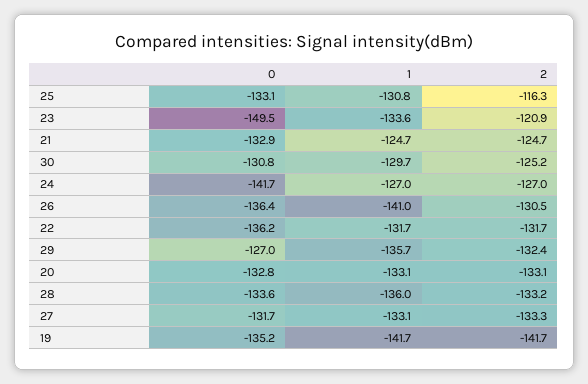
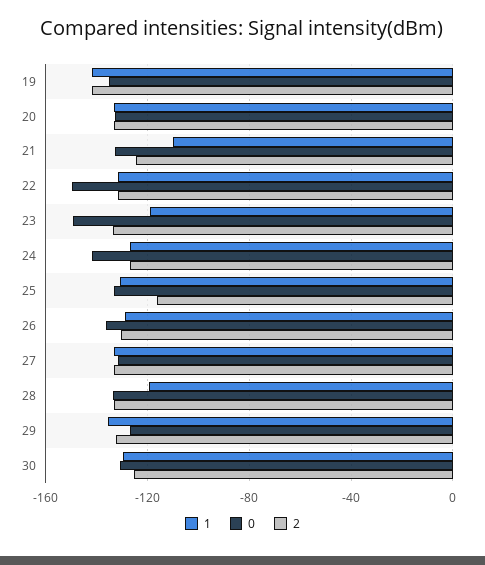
1, 23: -133.6 -> -120
2, 23: -120.9 -> -135
1, 21: -124.7 -> -110
1, 26: -141 -> -130
0, 22: -136.2 -> -150
1, 28: -136 -> -120

